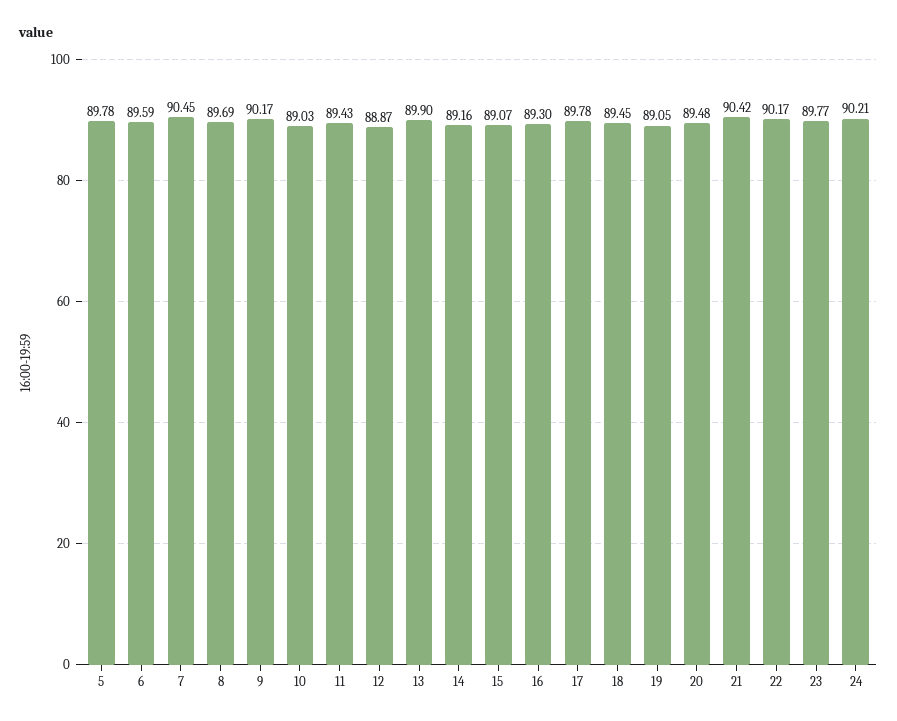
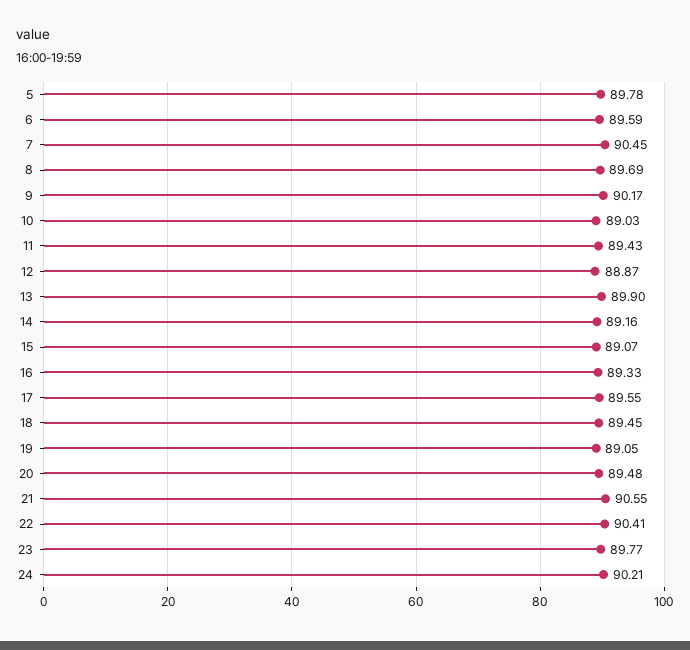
16: 89.3 -> 89.33
17: 89.78 -> 89.55
21: 90.42 -> 90.55
22: 90.17 -> 90.41

